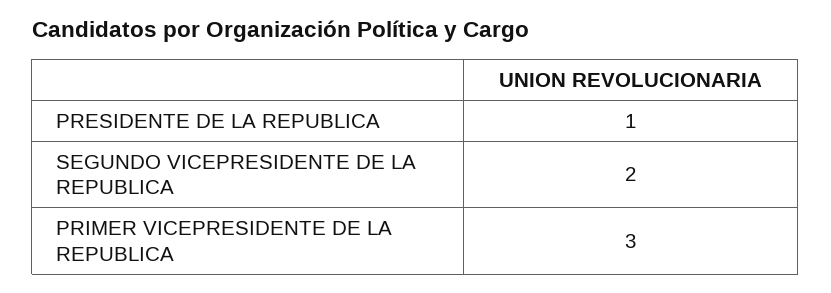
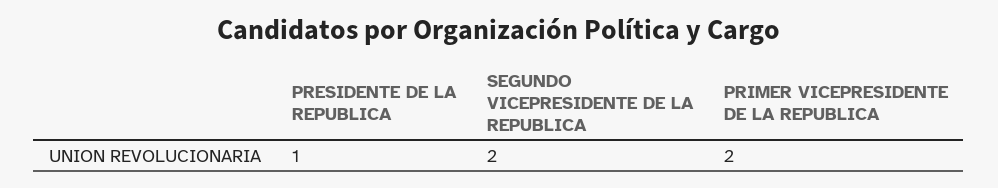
PRIMER VICEPRESIDENTE DE LA REPUBLICA: 3 -> 2

